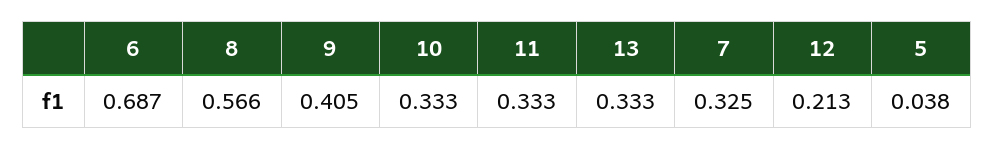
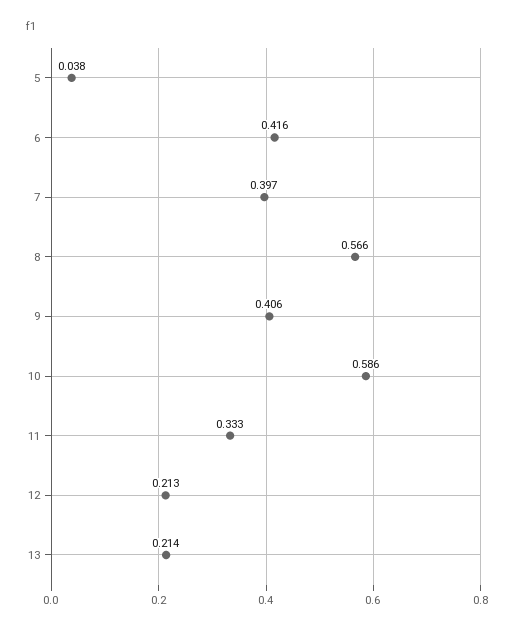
6: 0.687 -> 0.416
9: 0.405 -> 0.406
10: 0.333 -> 0.586
13: 0.333 -> 0.214
7: 0.325 -> 0.397

